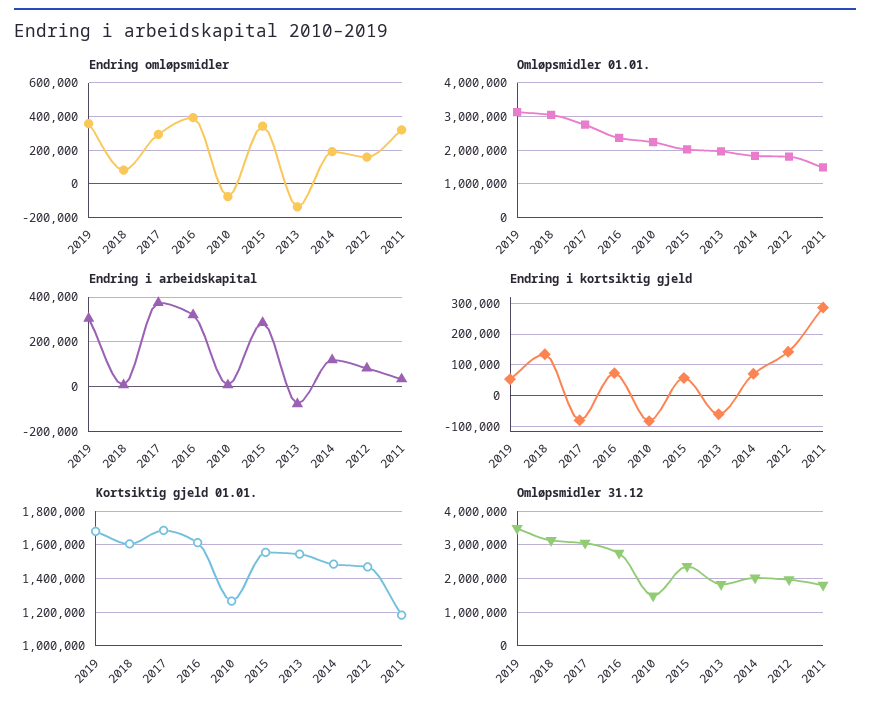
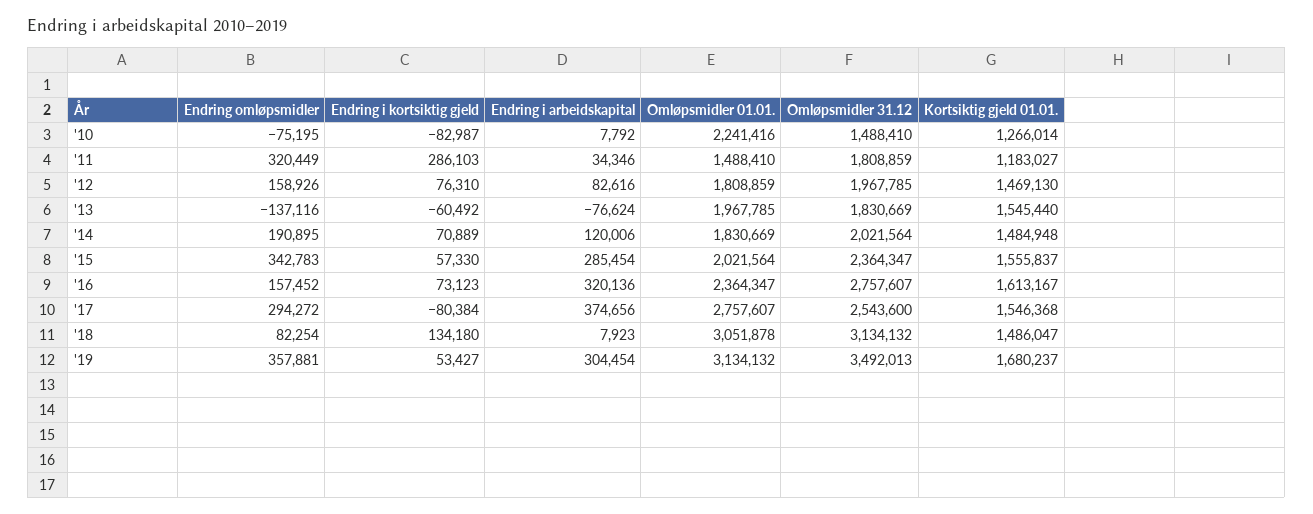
Endring omløpsmidler, 2016: 400000 -> 157452
Endring i kortsiktig gjeld, 2012: 140000 -> 76310
Kortsiktig gjeld 01.01., 2018: 1600000 -> 1486047
Kortsiktig gjeld 01.01., 2017: 1700000 -> 1546368
Omløpsmidler 31.12, 2017: 3000000 -> 2543600

